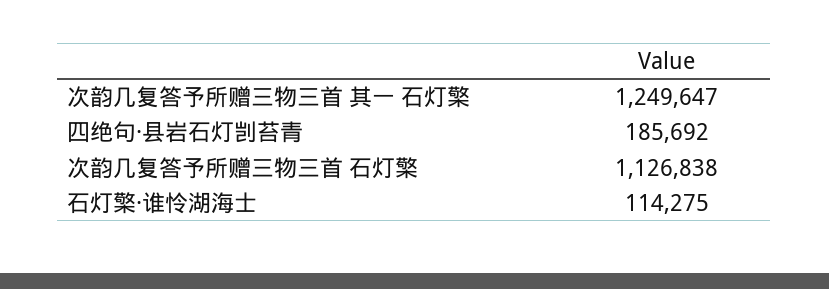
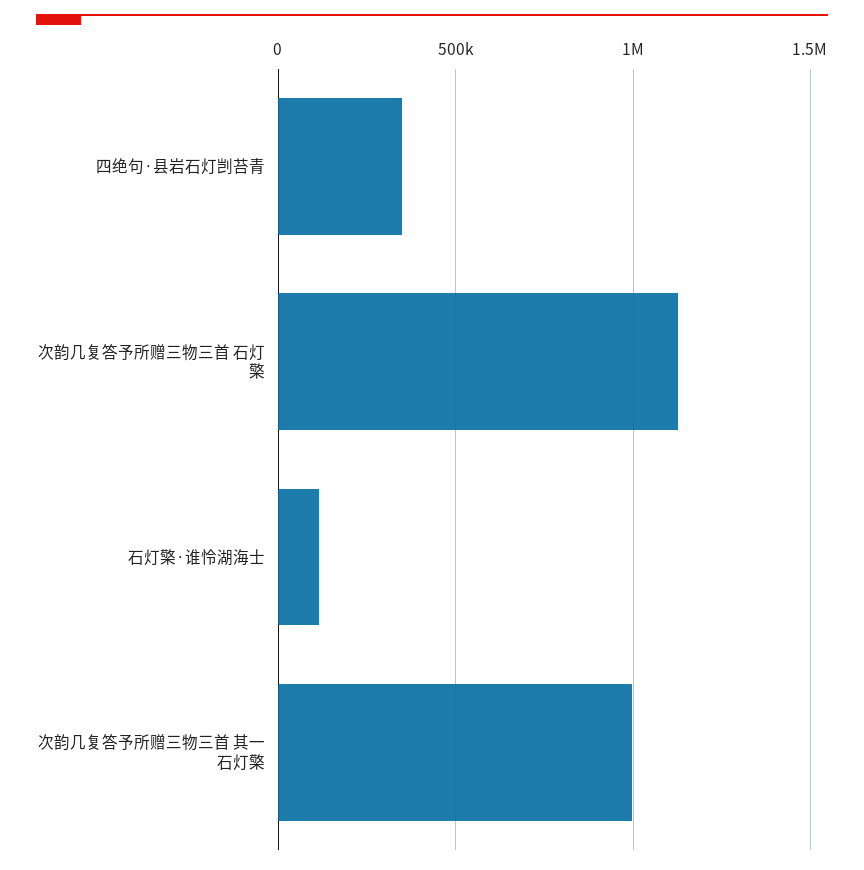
次韵几复答予所赠三物三首 其一 石灯檠: 1249647 -> 1000000
四绝句·县岩石灯剀苔青: 185692 -> 350000

